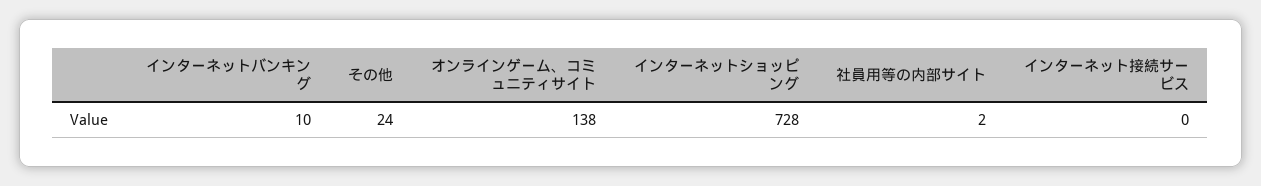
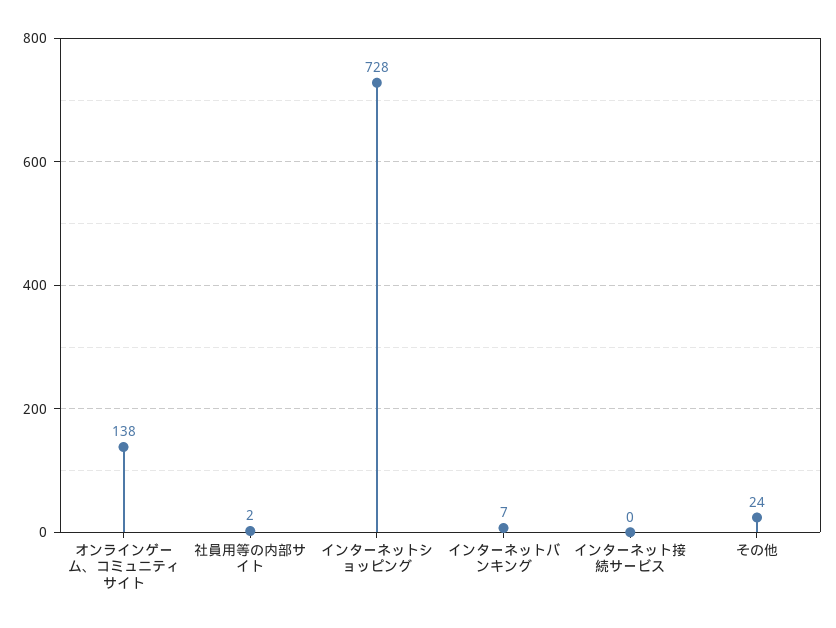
インターネットバンキング: 10 -> 7

